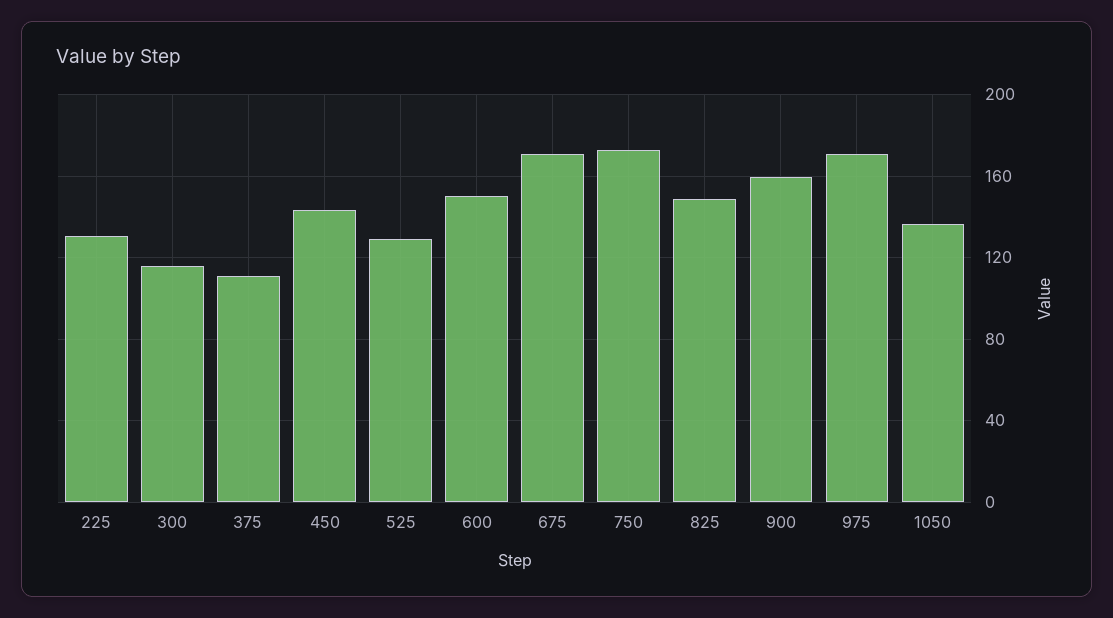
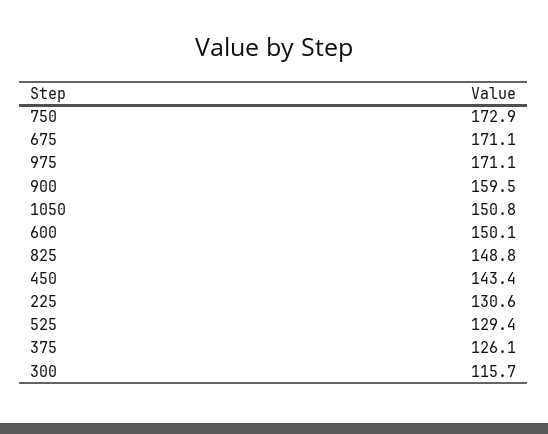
375: 110 -> 126.1
1050: 135 -> 150.8

